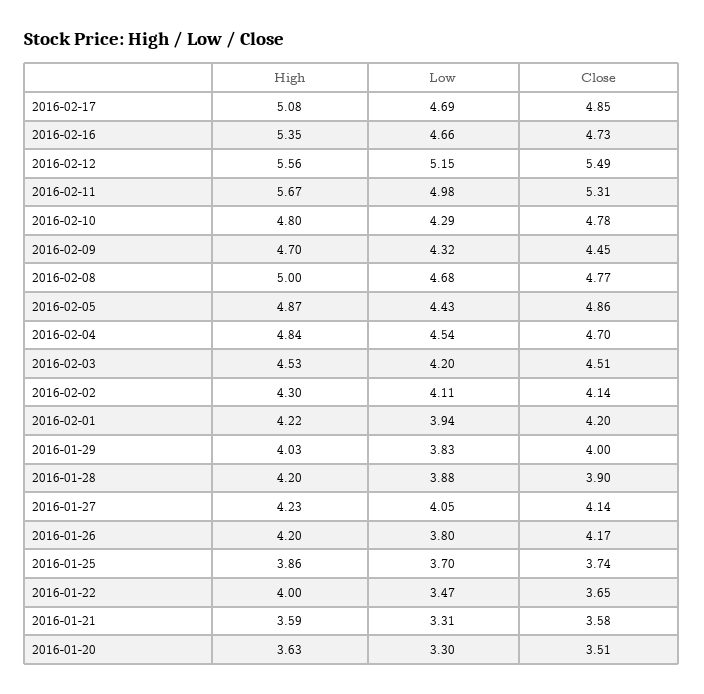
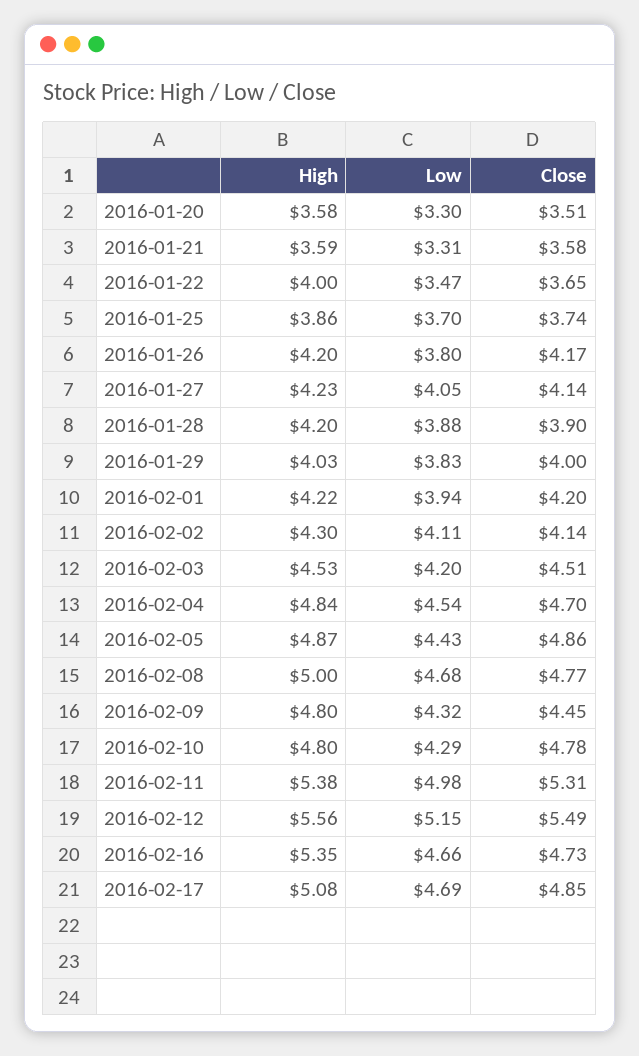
High, 2016-02-11: 5.67 -> 5.38
High, 2016-02-09: 4.7 -> 4.8
High, 2016-01-20: 3.63 -> 3.58

